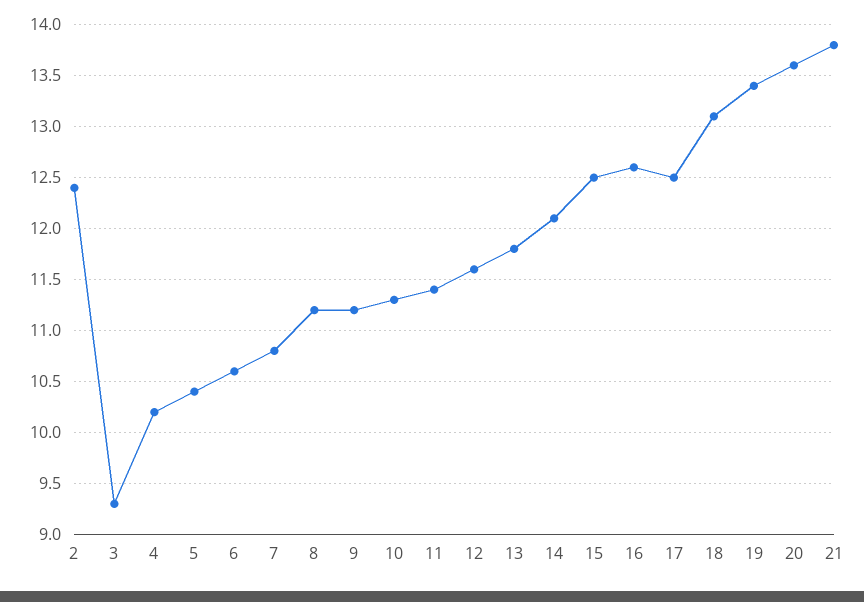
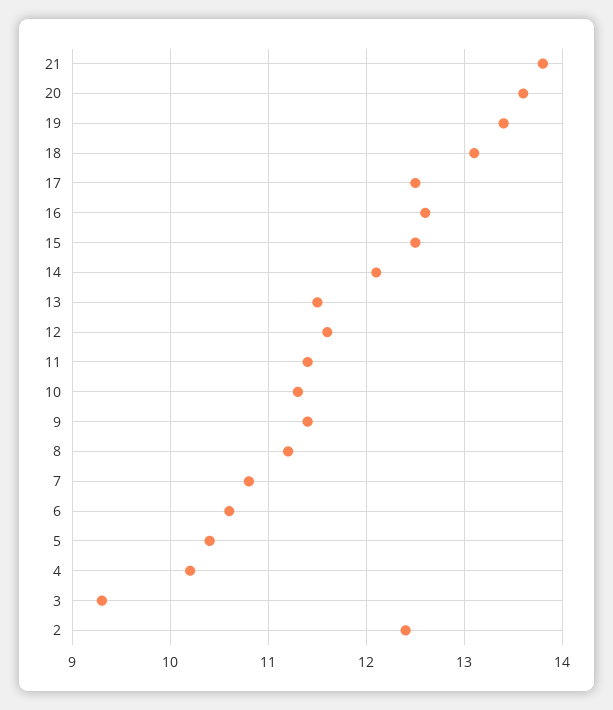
9: 11.2 -> 11.4
13: 11.8 -> 11.5

